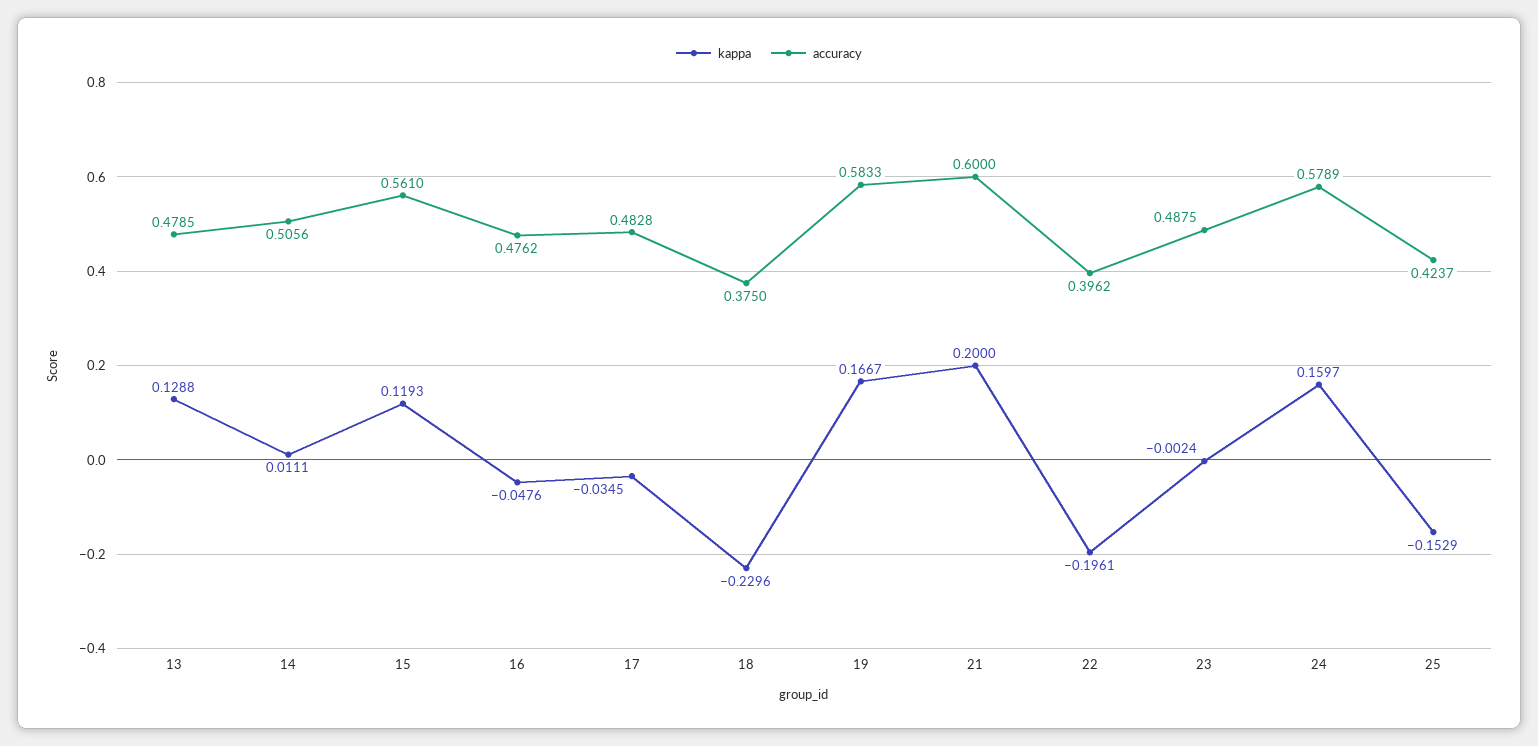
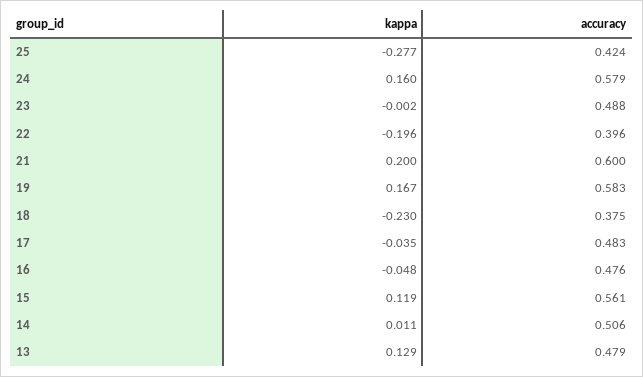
kappa, 25: -0.1529 -> -0.277

